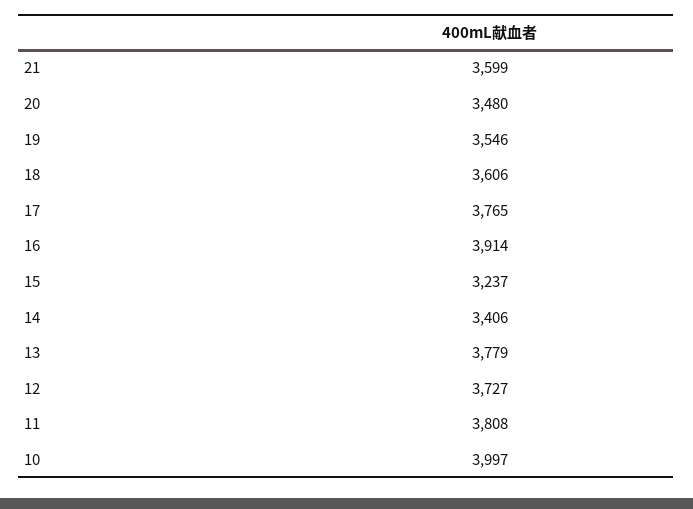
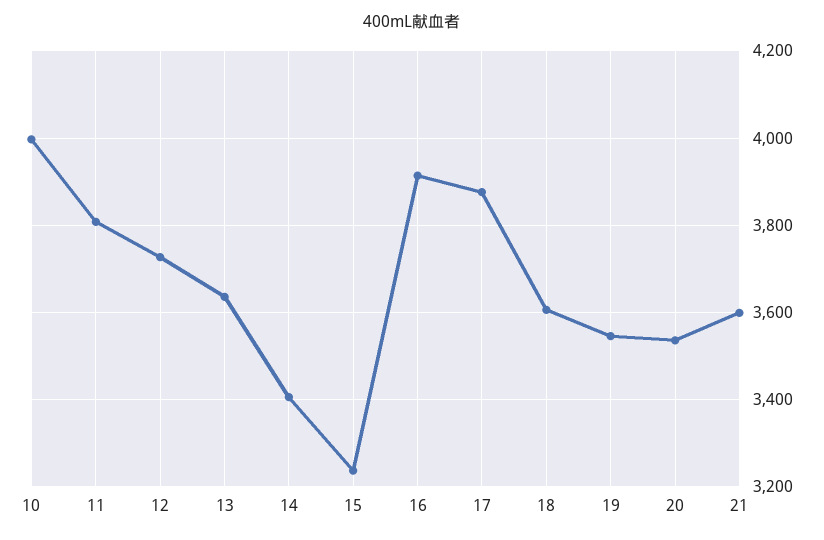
20: 3480 -> 3540
17: 3765 -> 3880
13: 3779 -> 3640

